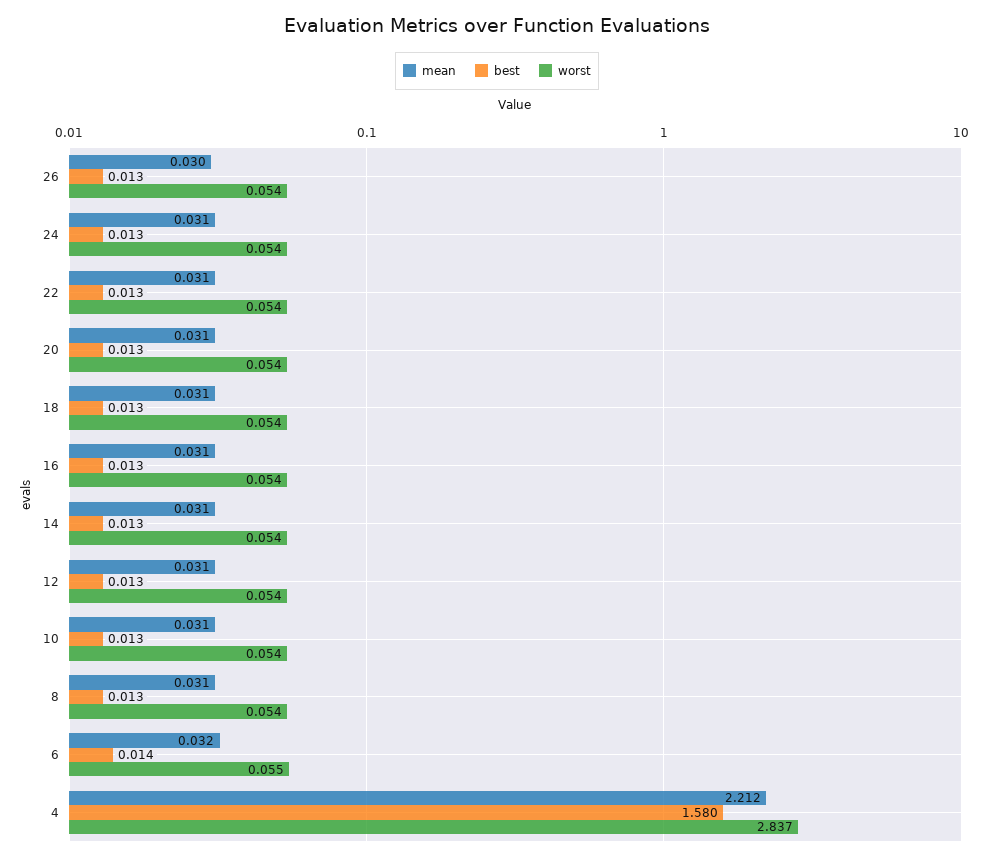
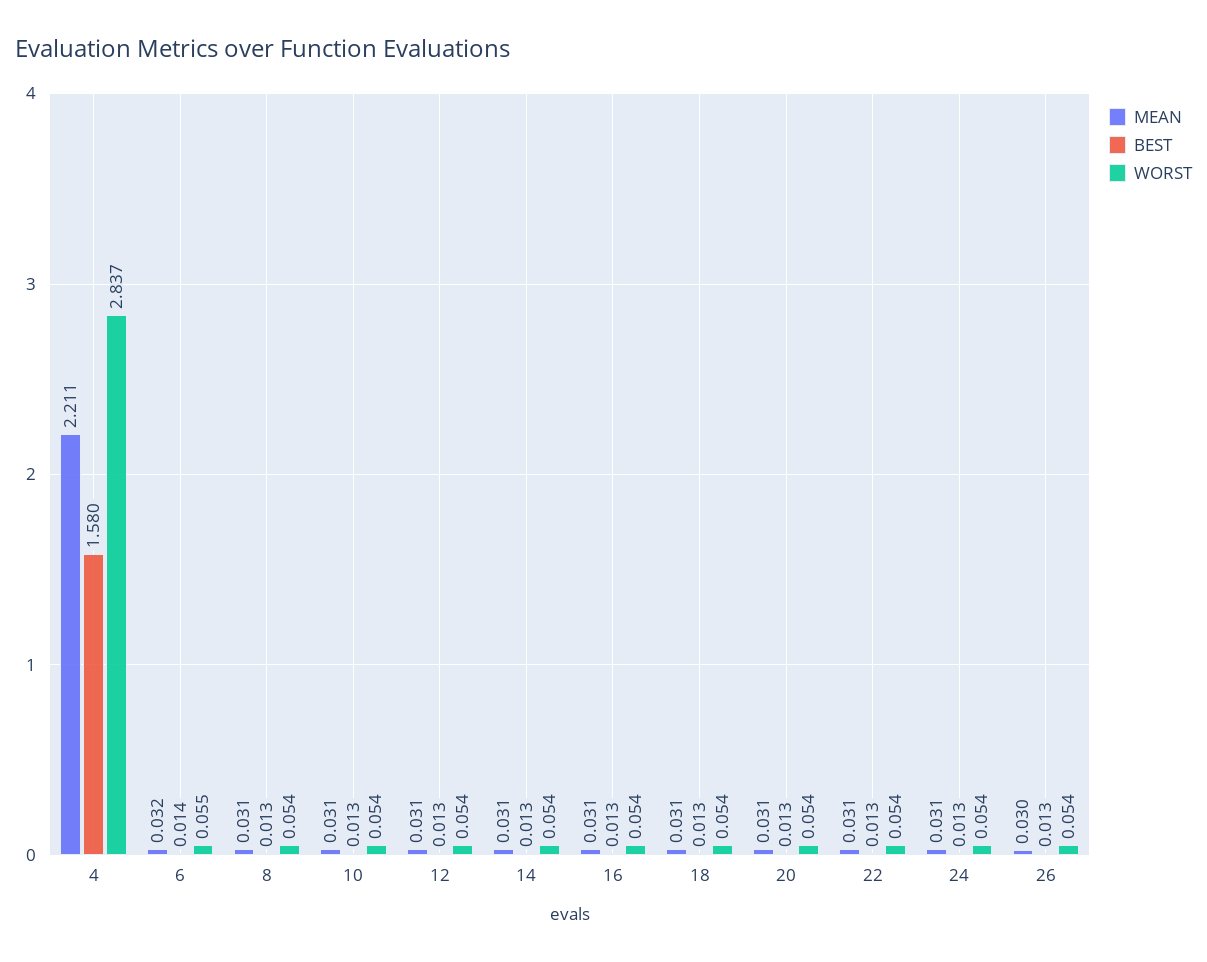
mean, 4: 2.212 -> 2.211

